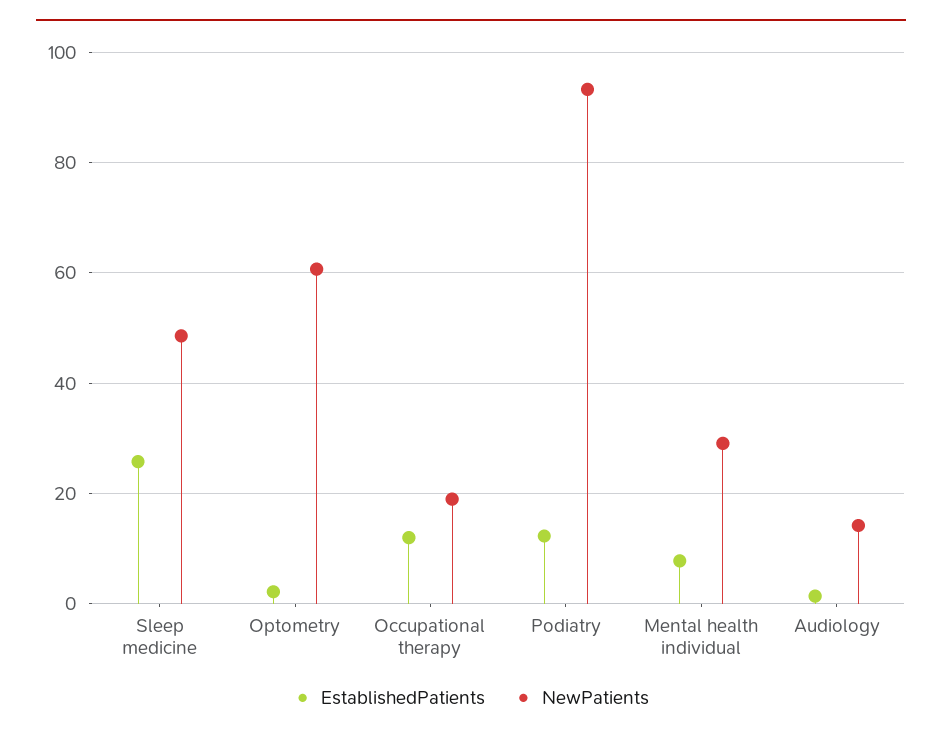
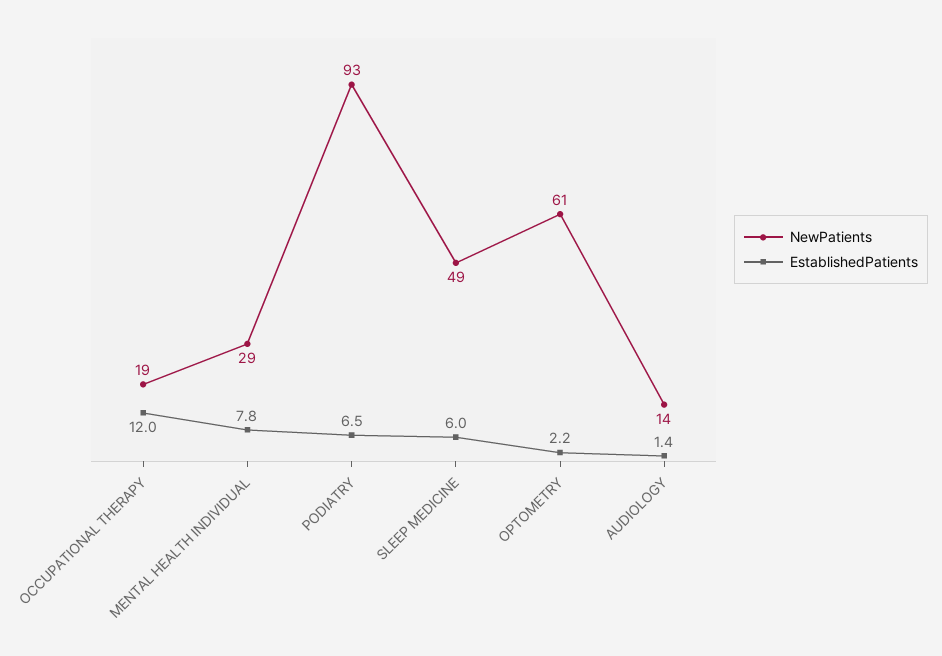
EstablishedPatients, Sleep medicine: 26 -> 6
EstablishedPatients, Podiatry: 12 -> 6.5

